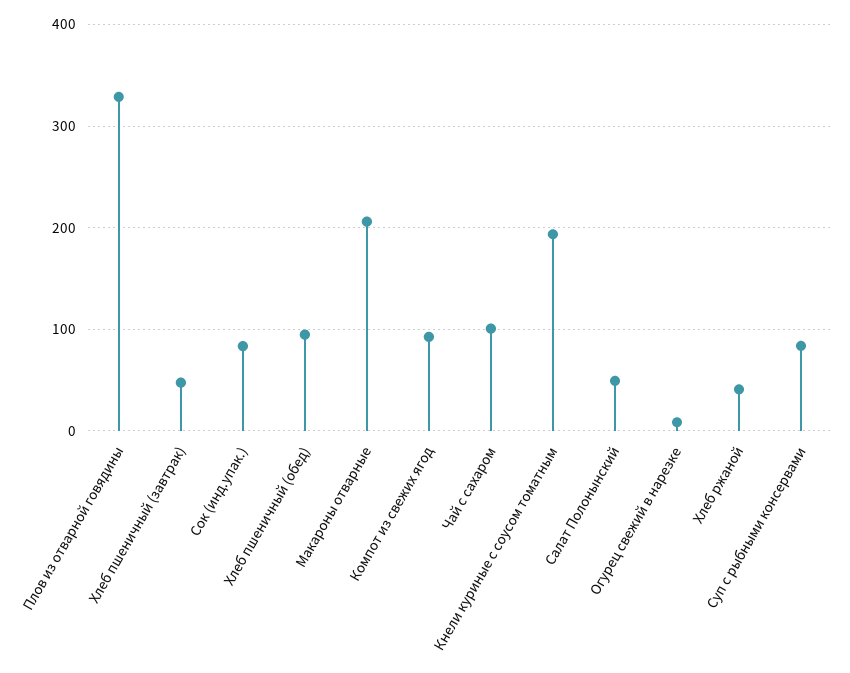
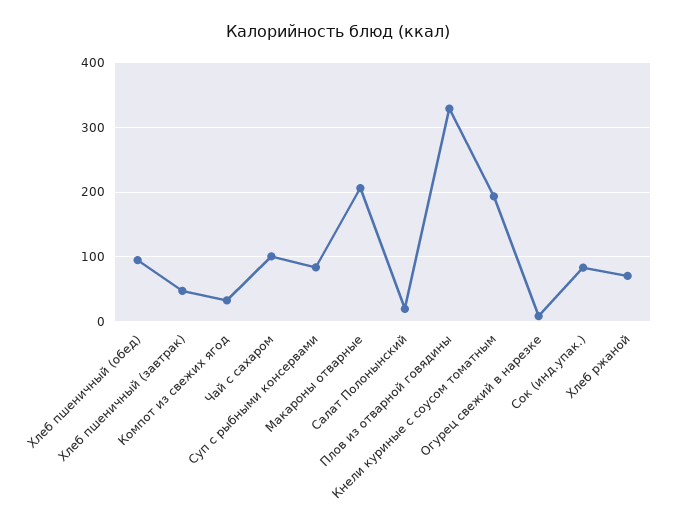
Компот из свежих ягод: 90 -> 30
Салат Полонынский: 50 -> 20
Хлеб ржаной: 40 -> 70

